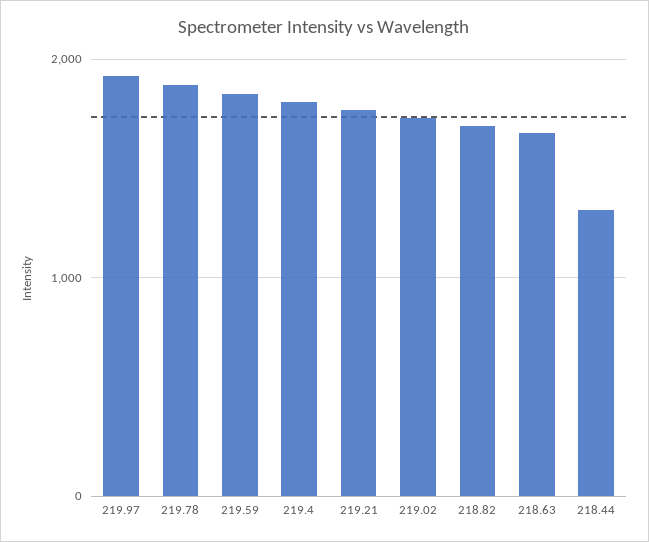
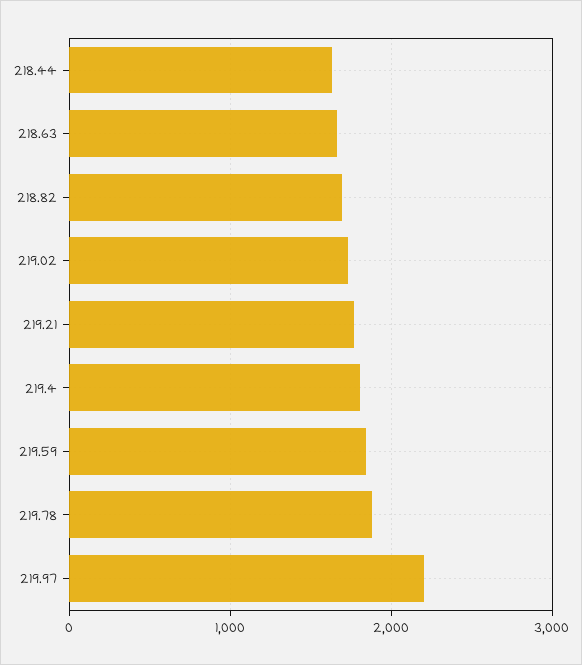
219.97: 1900 -> 2200
218.44: 1300 -> 1600

